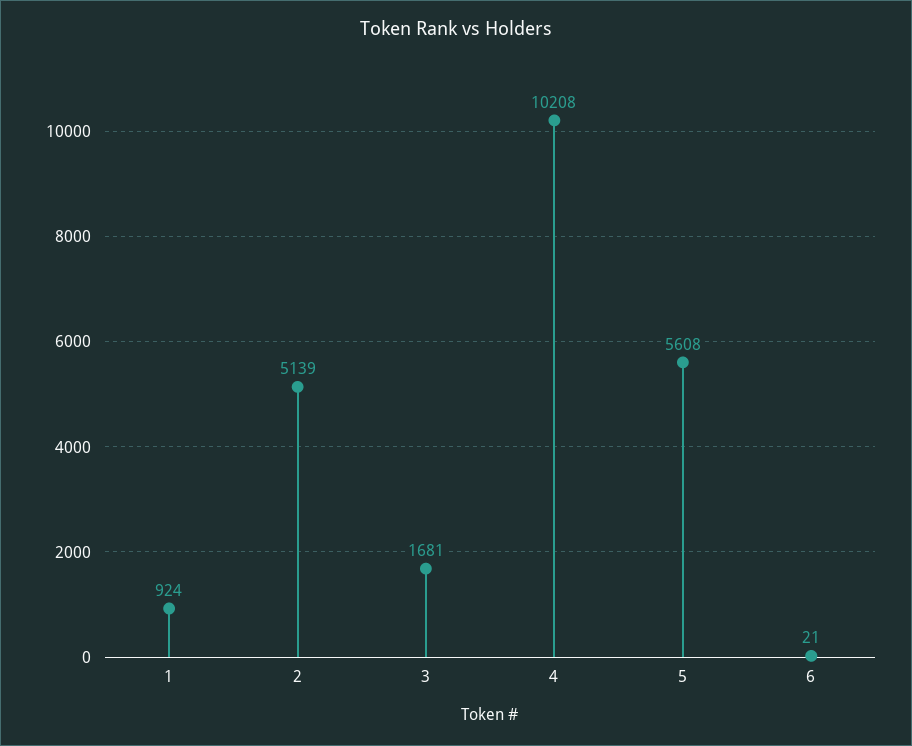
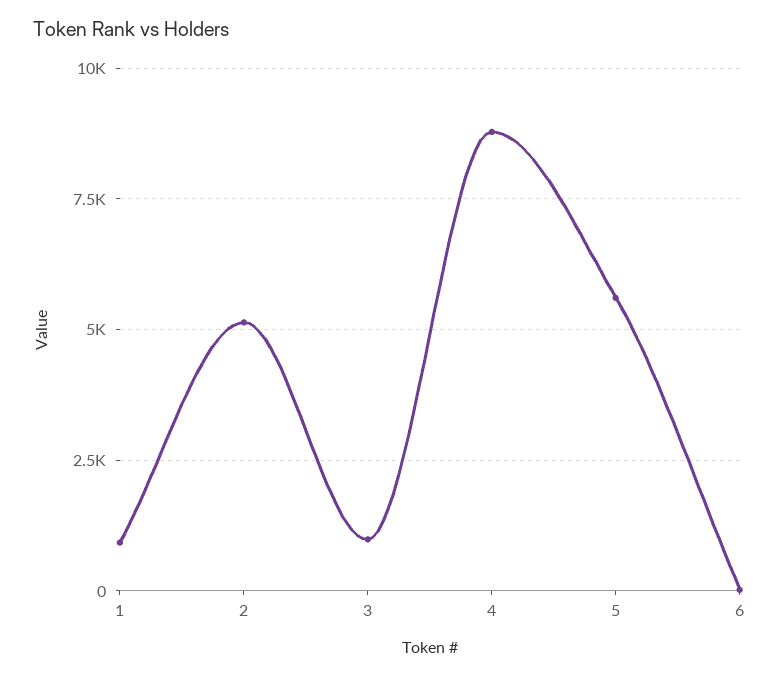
3: 1681 -> 1000
4: 10208 -> 8750

